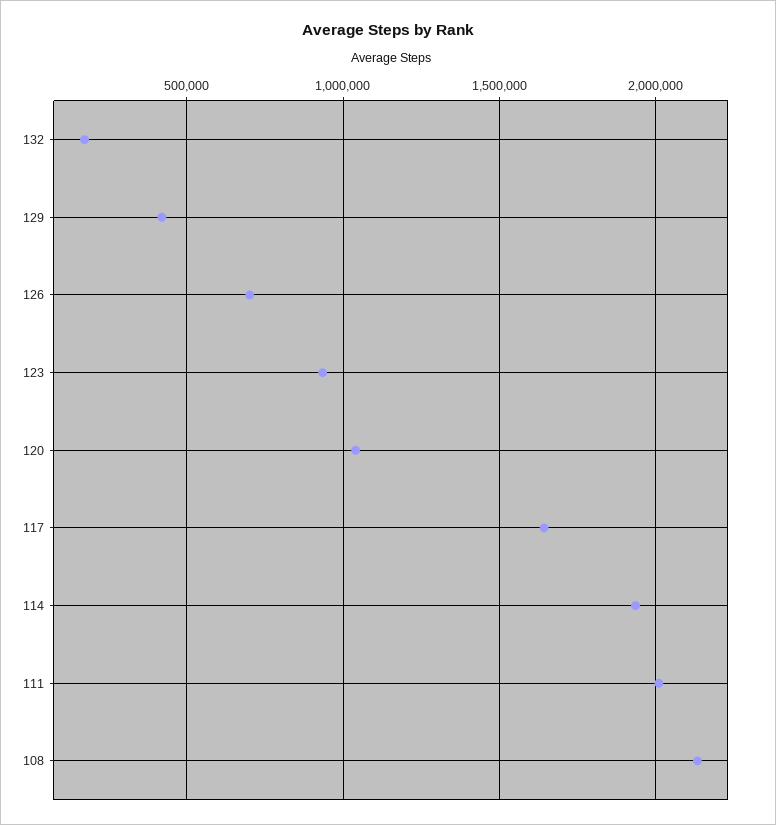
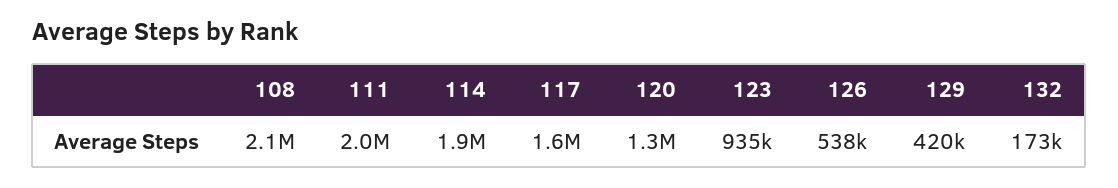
126: 700000 -> 538000
120: 1050000 -> 1300000

